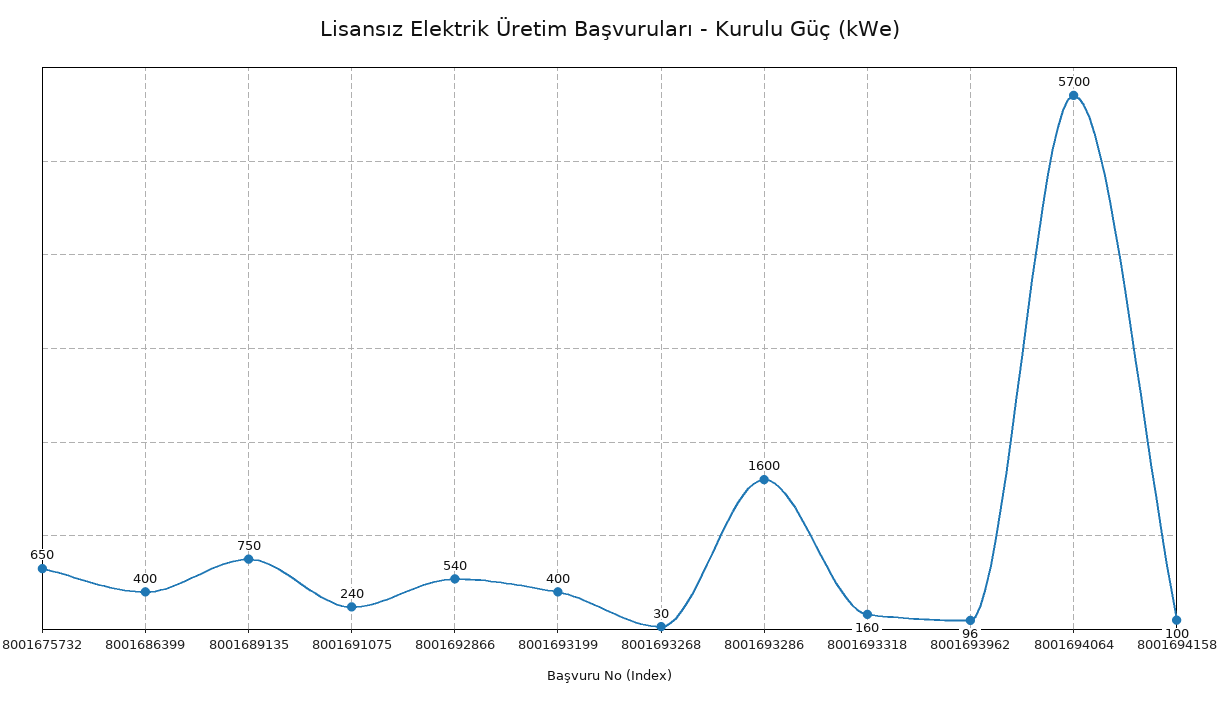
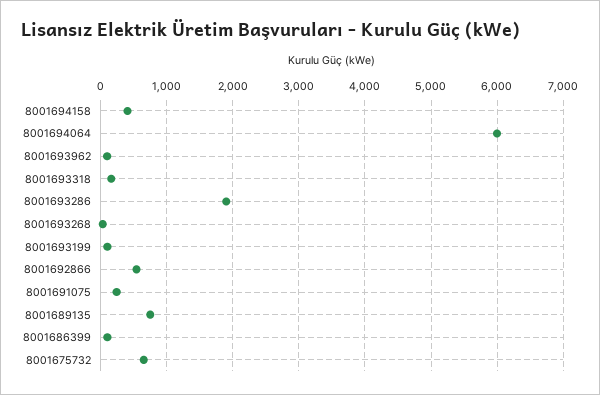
8001686399: 400 -> 100
8001693199: 400 -> 100
8001693286: 1600 -> 1900
8001694064: 5700 -> 6000
8001694158: 100 -> 400

